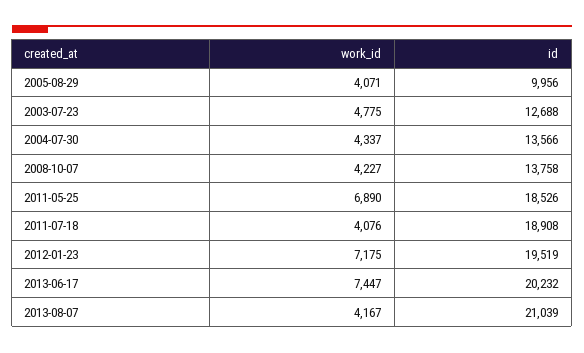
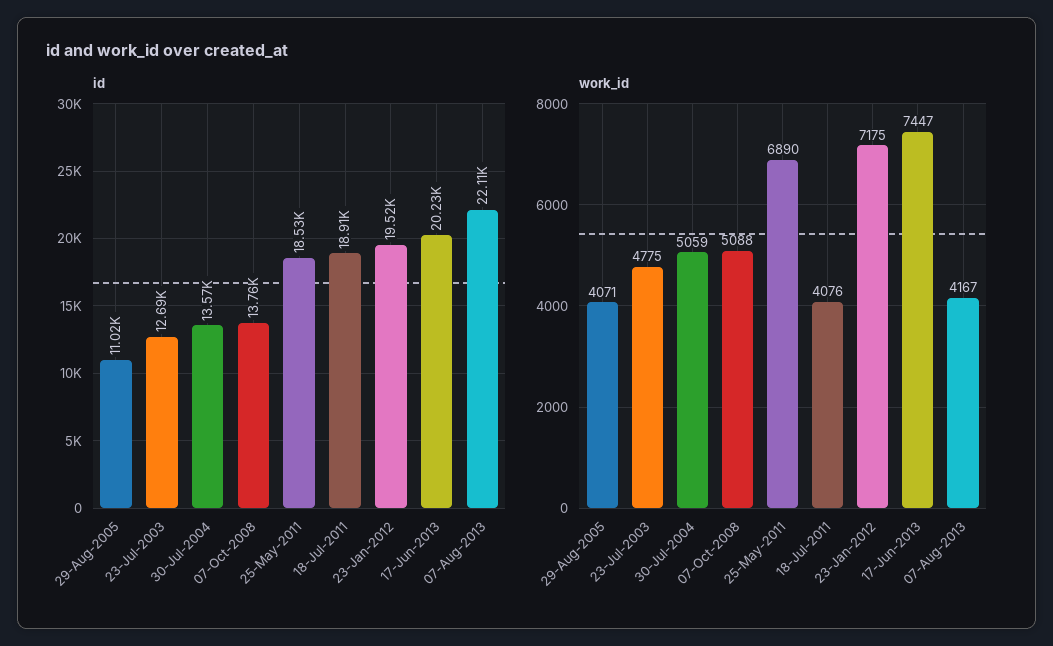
id, 2005-08-29: 9956 -> 11020
work_id, 2004-07-30: 4337 -> 5059
work_id, 2008-10-07: 4227 -> 5088
id, 2013-08-07: 21039 -> 22110

